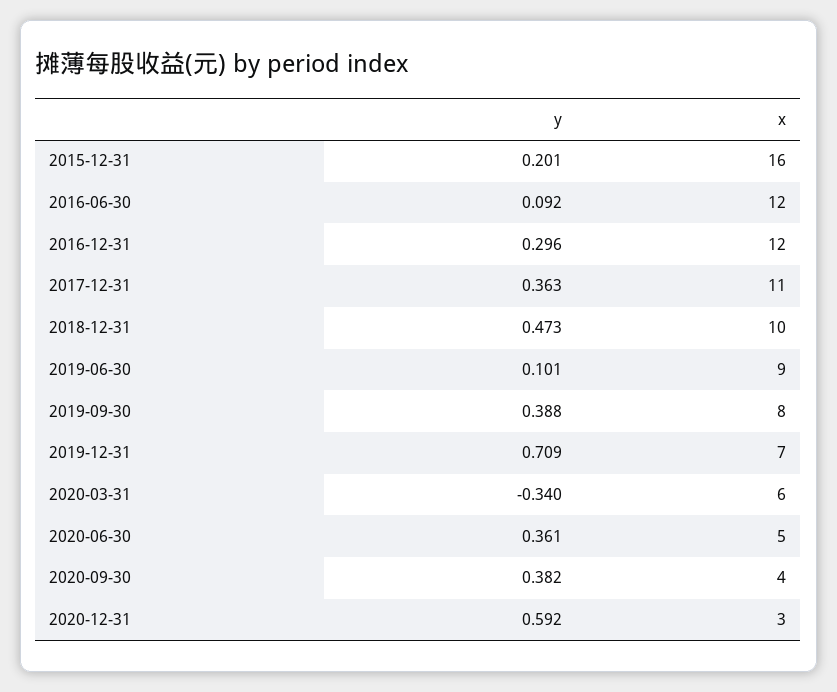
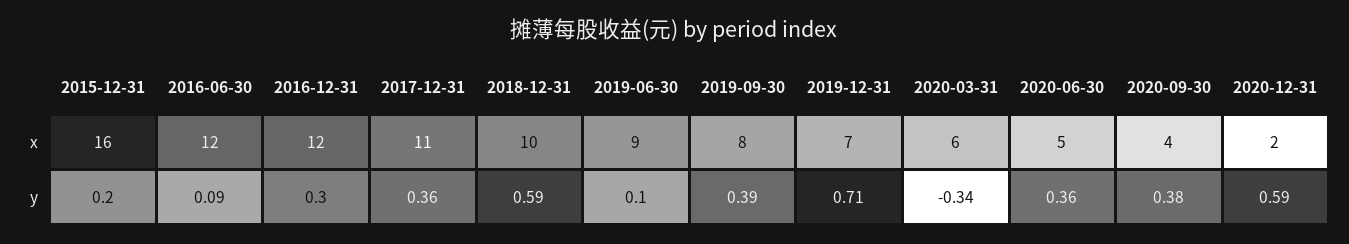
y, 2018-12-31: 0.473 -> 0.59
x, 2020-12-31: 3 -> 2

